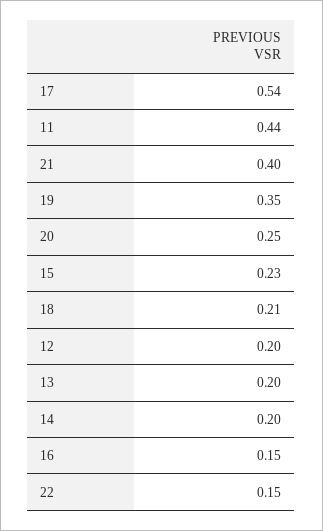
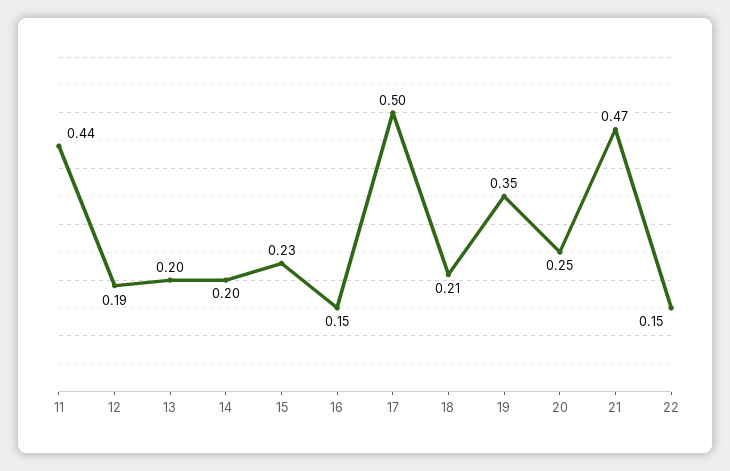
17: 0.54 -> 0.5
21: 0.4 -> 0.47
12: 0.2 -> 0.19

